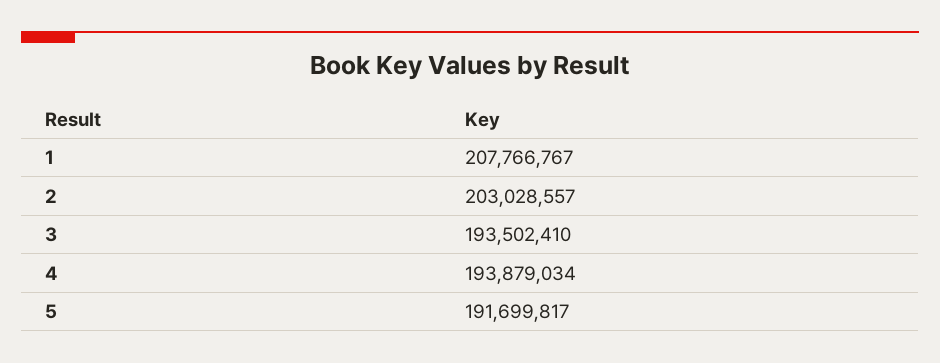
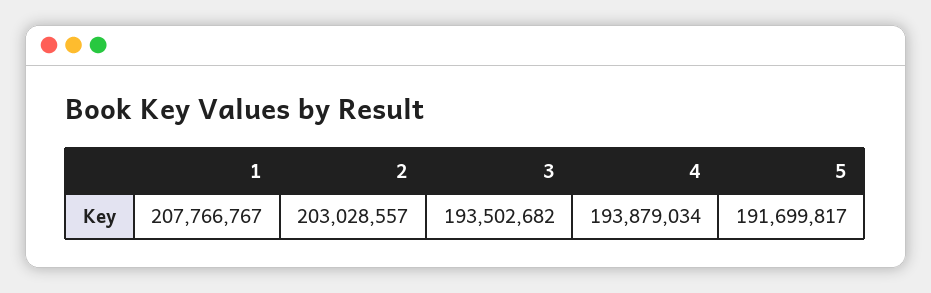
3: 193502410 -> 193502682

